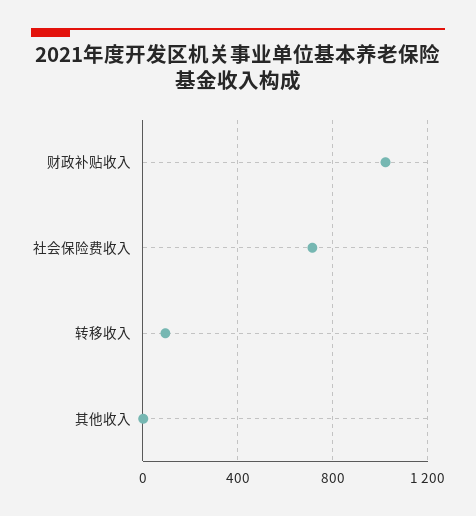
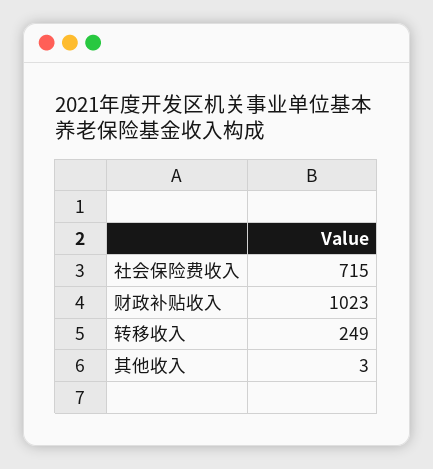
转移收入: 100 -> 249

